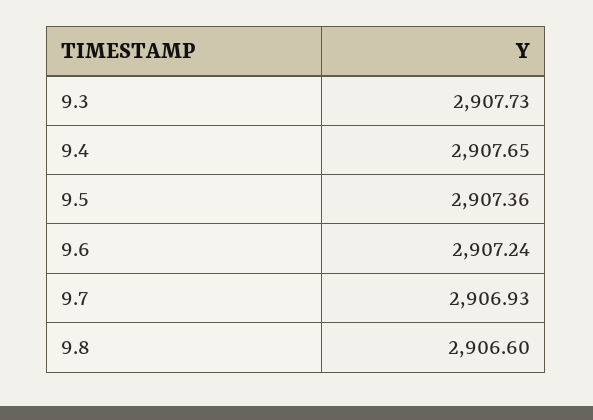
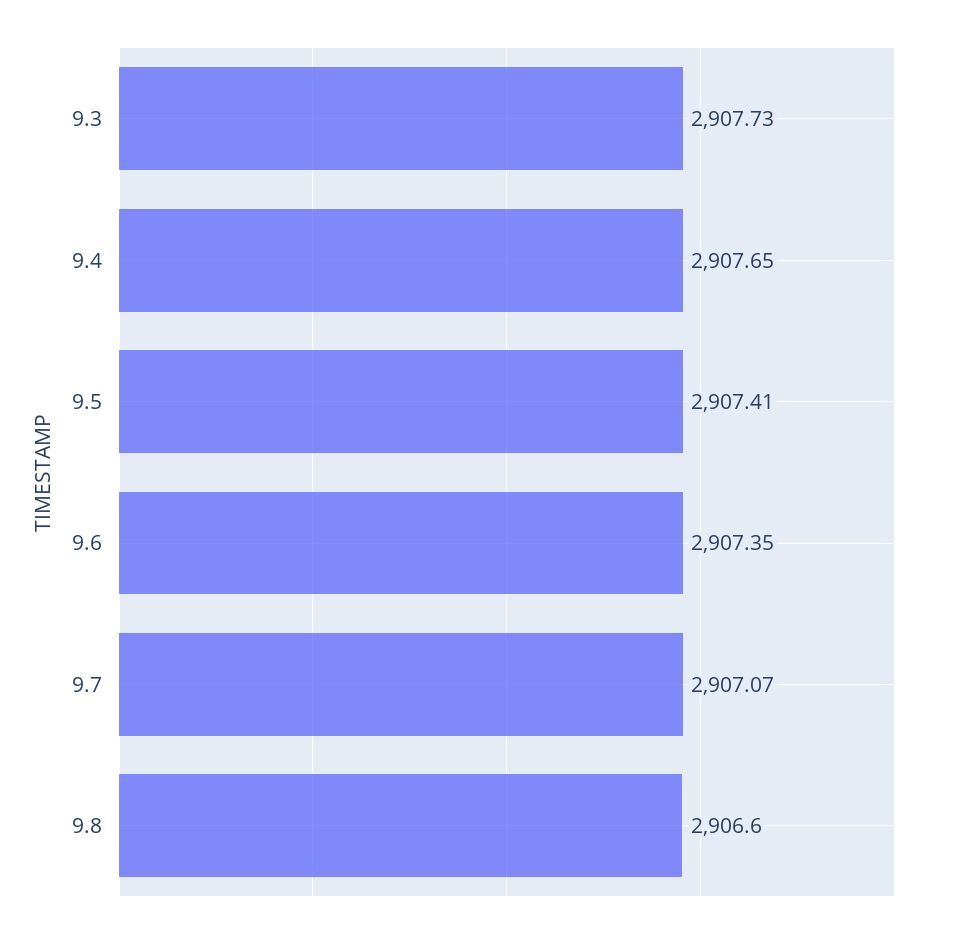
9.5: 2907.36 -> 2907.41
9.6: 2907.24 -> 2907.35
9.7: 2906.93 -> 2907.07

